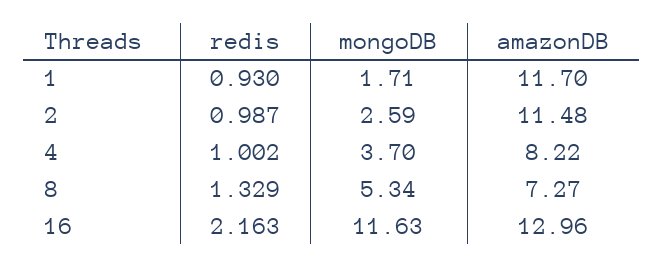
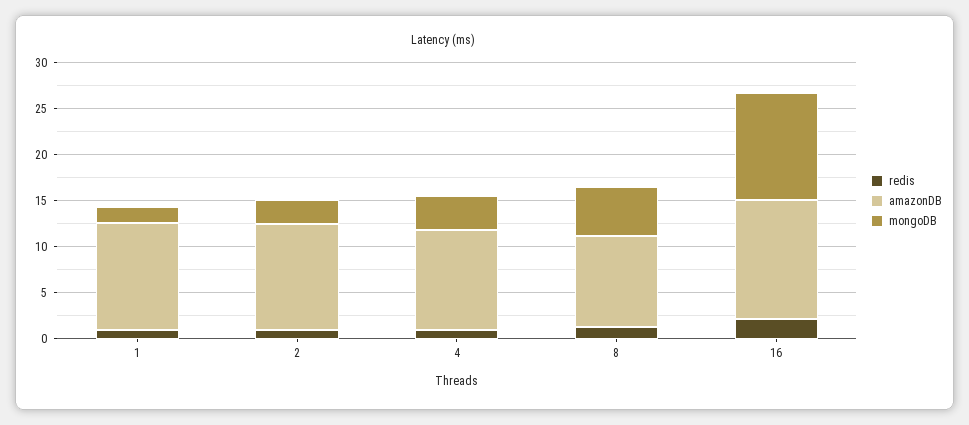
amazonDB, 4: 8.22 -> 11
amazonDB, 8: 7.27 -> 10

